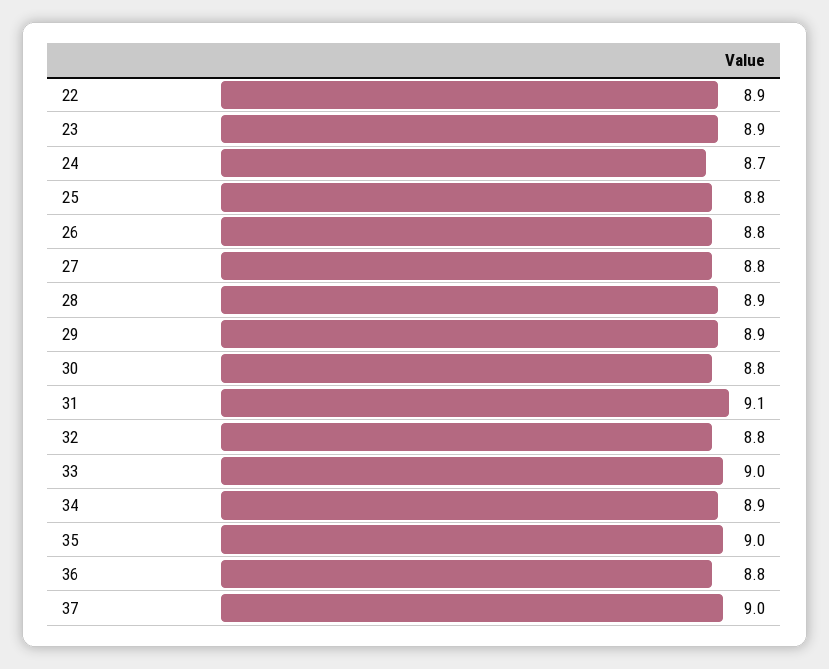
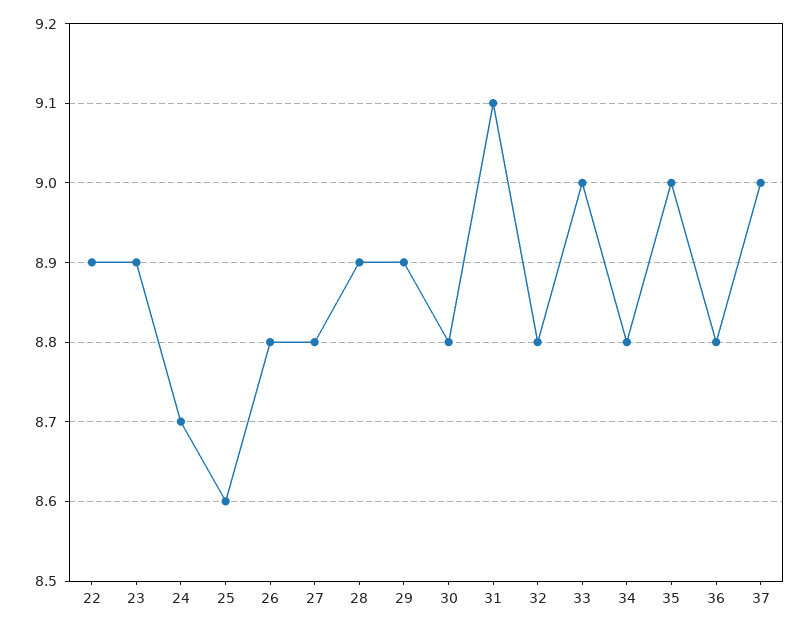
25: 8.8 -> 8.6
34: 8.9 -> 8.8

